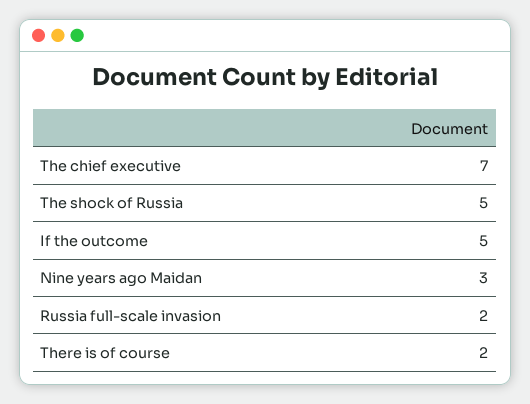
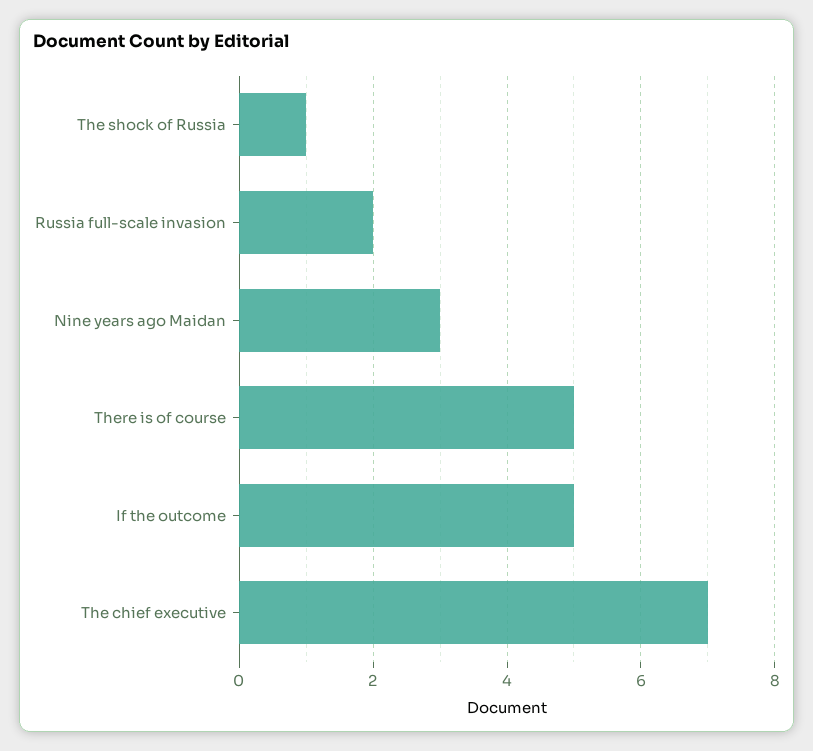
The shock of Russia: 5 -> 1
There is of course: 2 -> 5

